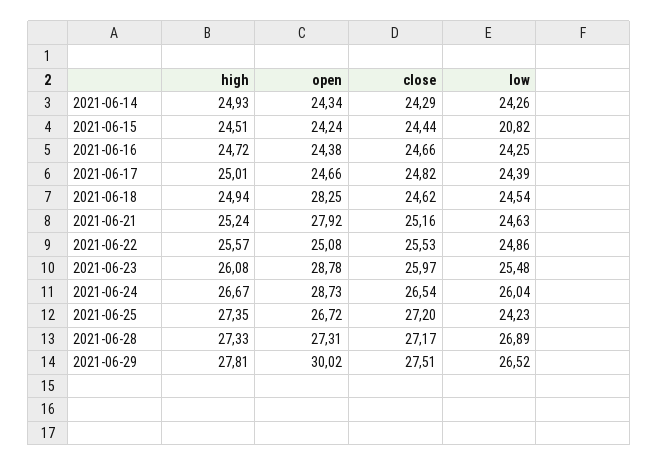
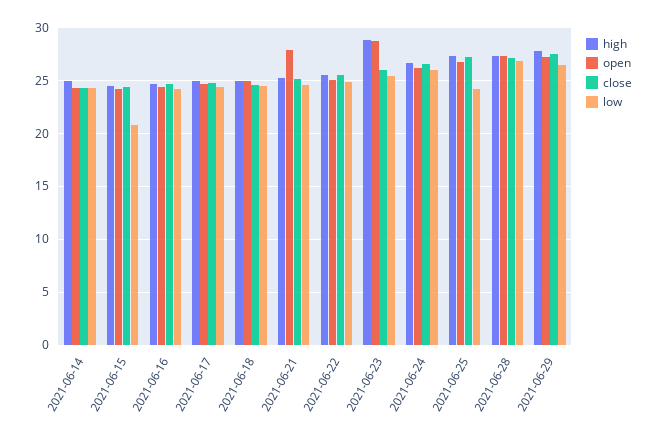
open, 2021-06-18: 28.25 -> 25
high, 2021-06-23: 26.08 -> 29
open, 2021-06-24: 28.73 -> 26
open, 2021-06-29: 30.02 -> 27

